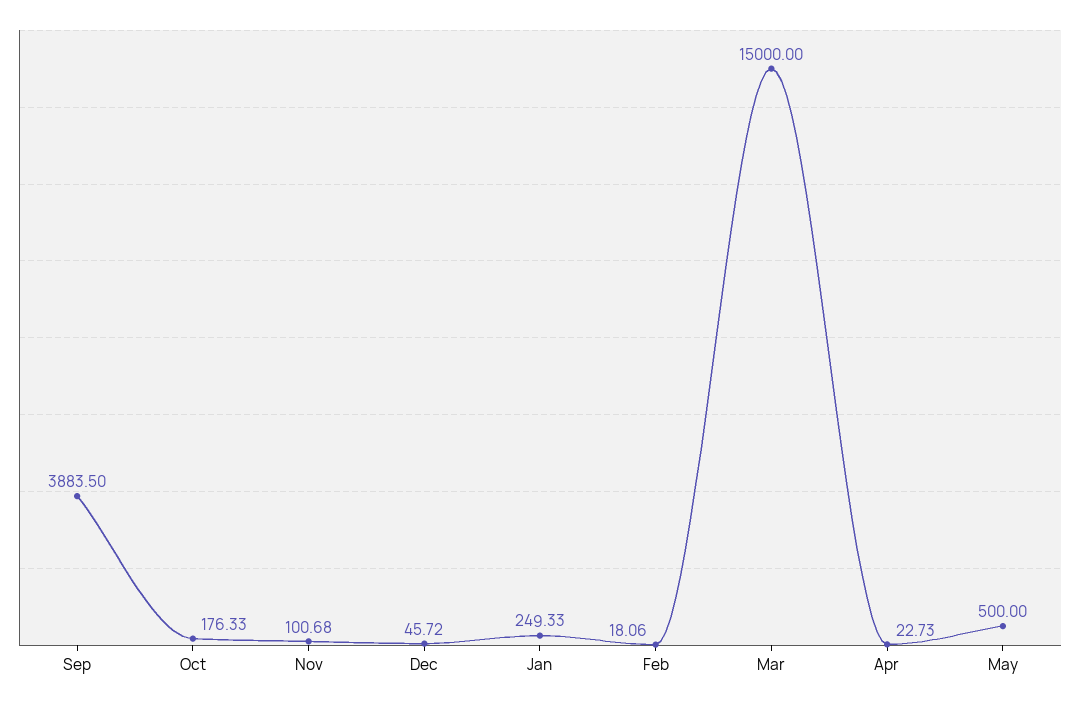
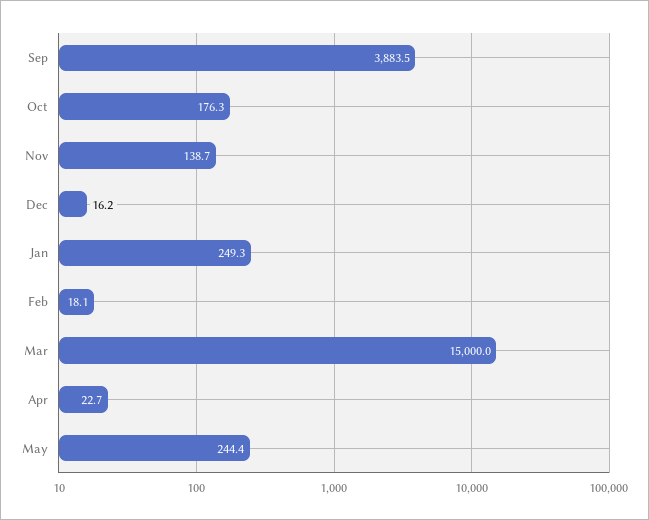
Nov: 100.68 -> 138.7
Dec: 45.72 -> 16.2
May: 500 -> 244.4

